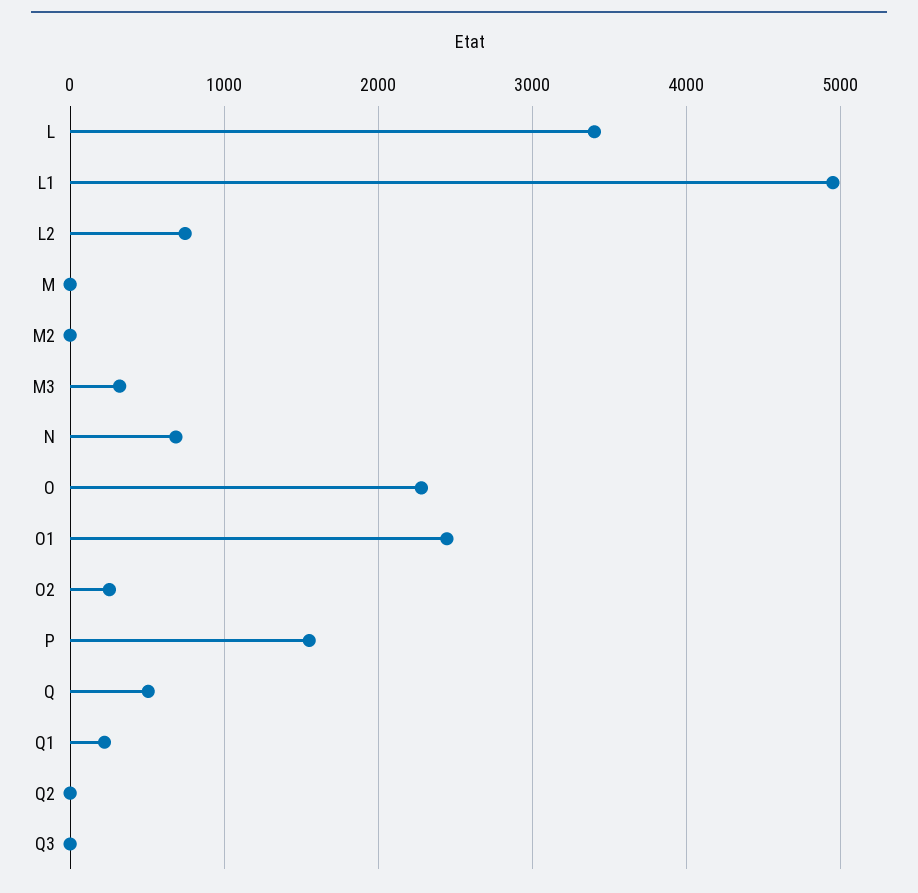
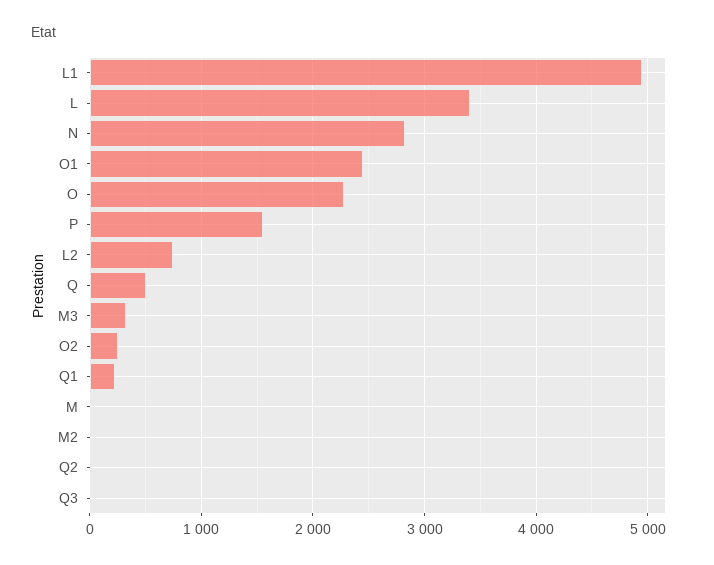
N: 700 -> 2800

